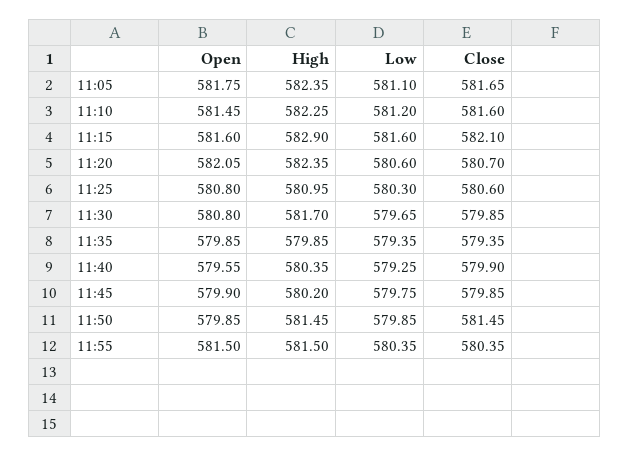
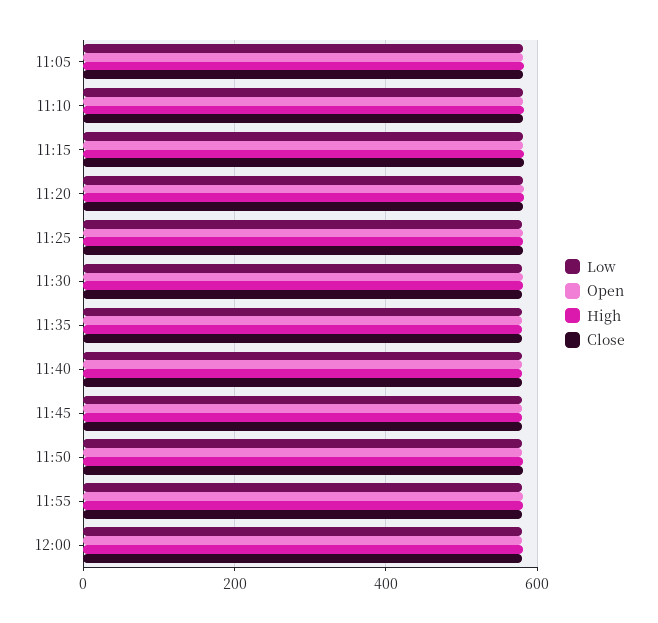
Low, 12:00: none -> 580
Open, 12:00: none -> 580
High, 12:00: none -> 580
Close, 12:00: none -> 580

